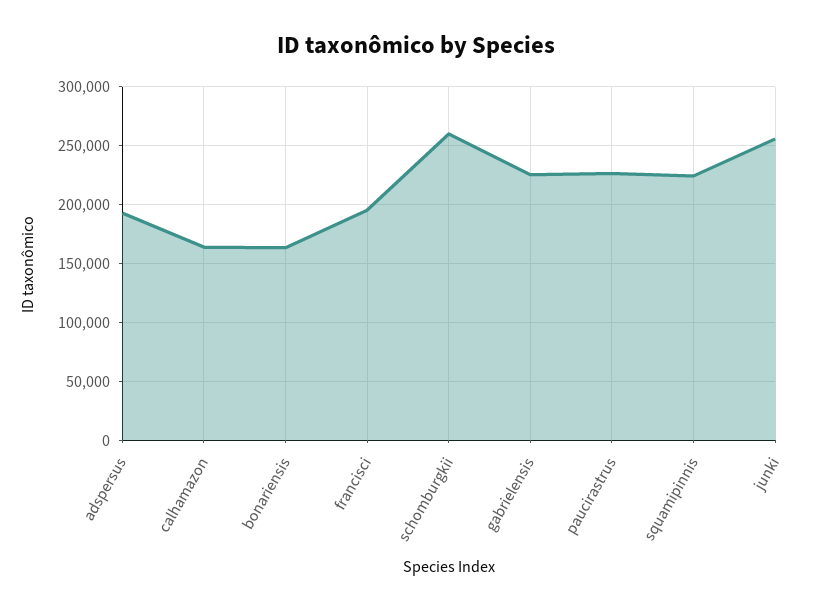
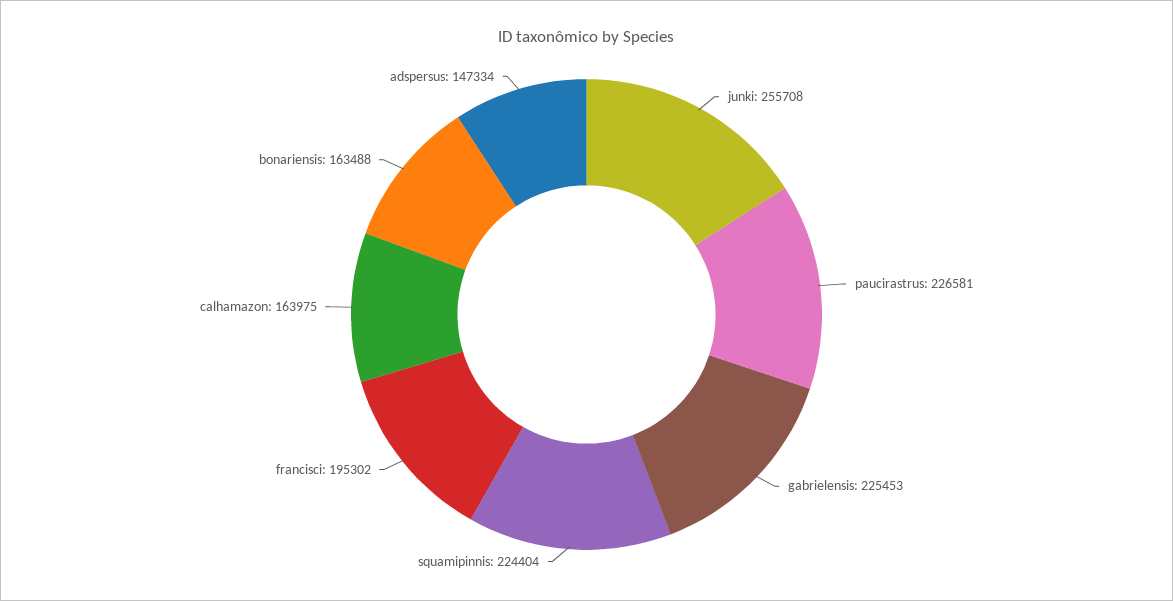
adspersus: 190000 -> 147334
schomburgkii: 260000 -> none

